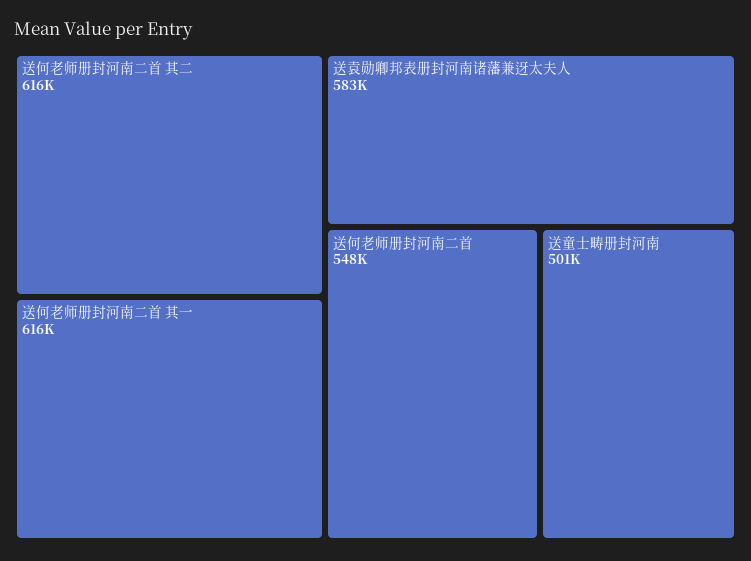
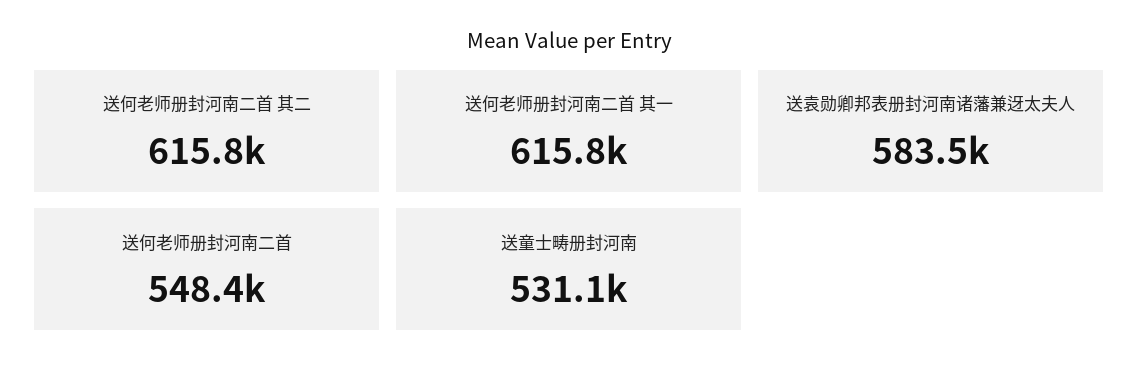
送童士畴册封河南: 501000 -> 531100

